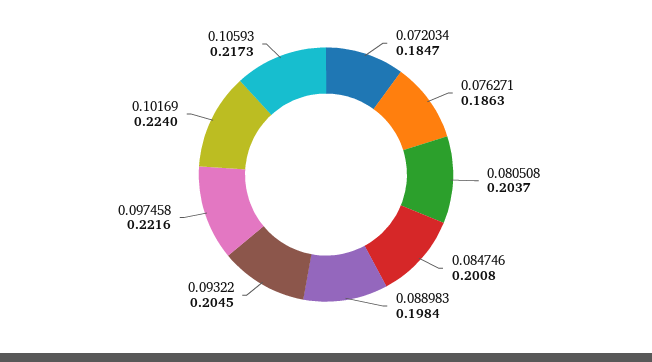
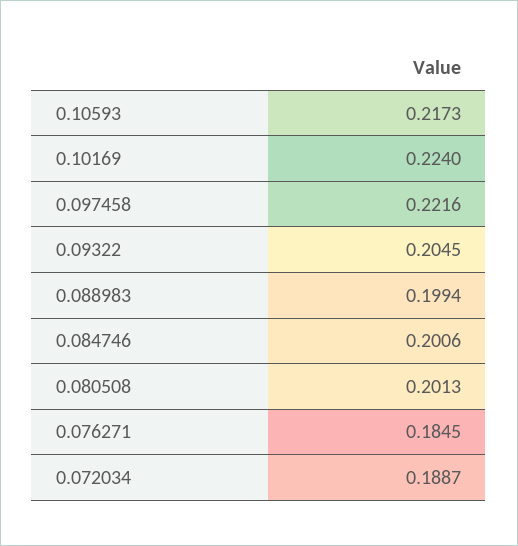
0.072034: 0.1847 -> 0.1887
0.076271: 0.1863 -> 0.1845
0.080508: 0.2037 -> 0.2013
0.084746: 0.2008 -> 0.2006
0.088983: 0.1984 -> 0.1994

